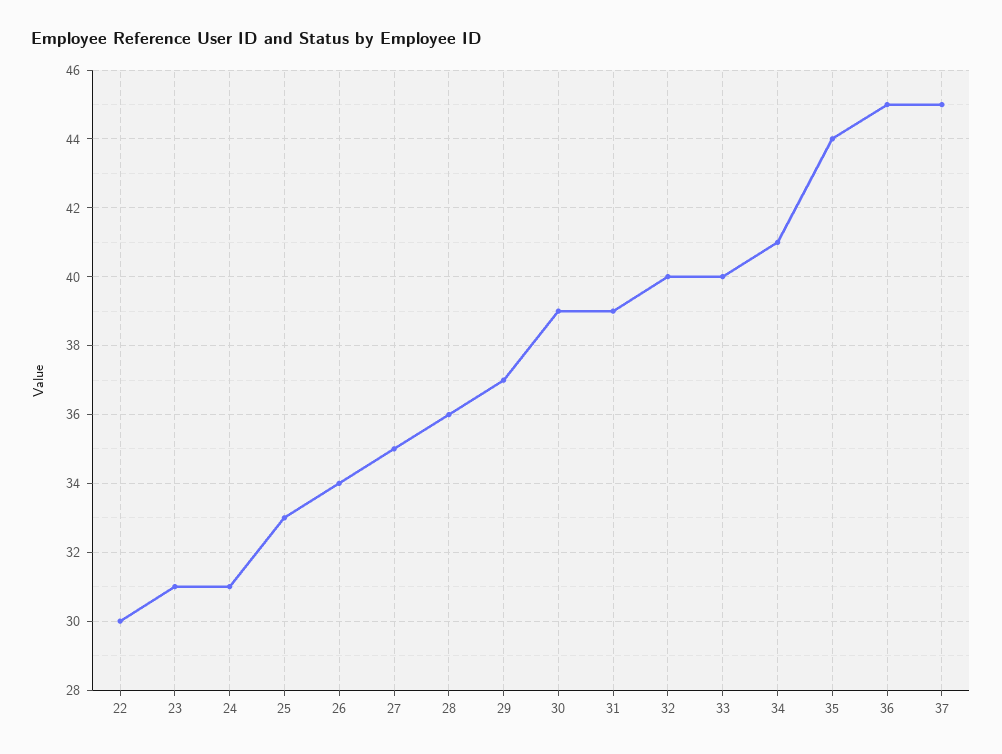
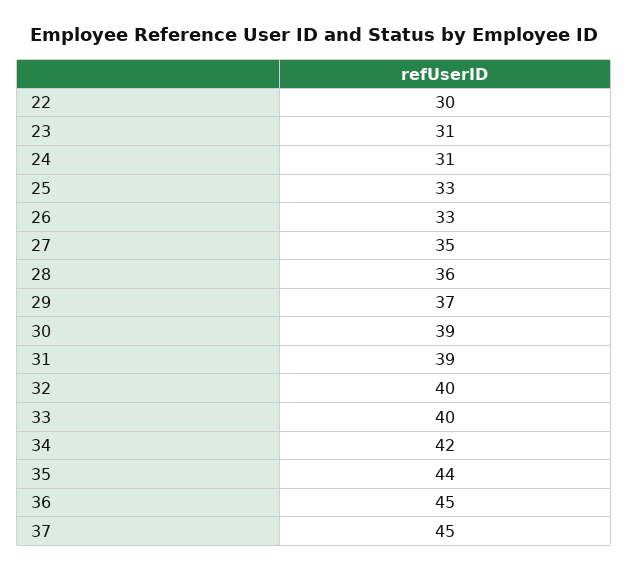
26: 34 -> 33
34: 41 -> 42

